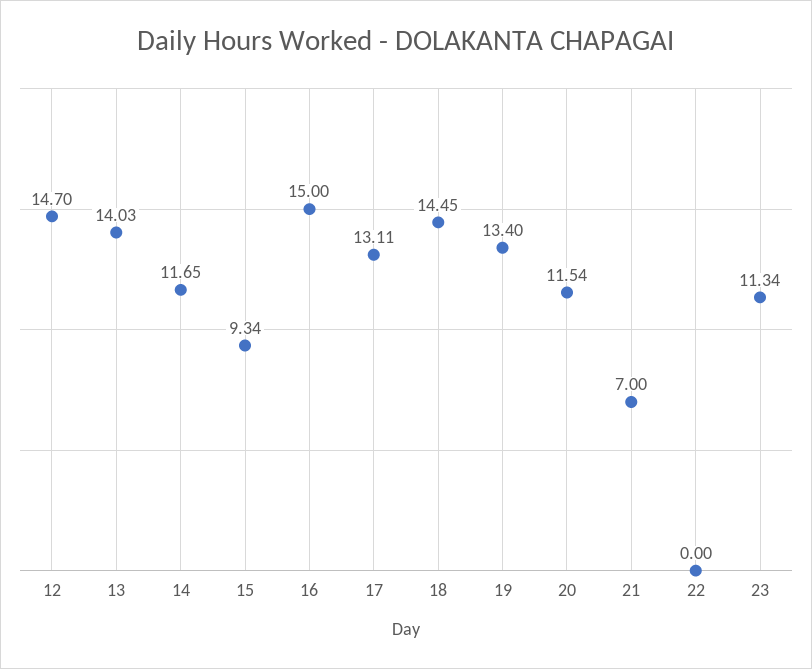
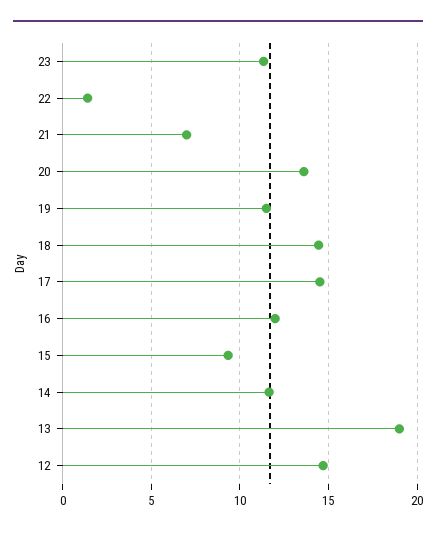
13: 14.03 -> 19
16: 15 -> 12
17: 13.11 -> 14.5
19: 13.4 -> 11.5
20: 11.54 -> 13.5
22: 0 -> 1.5

